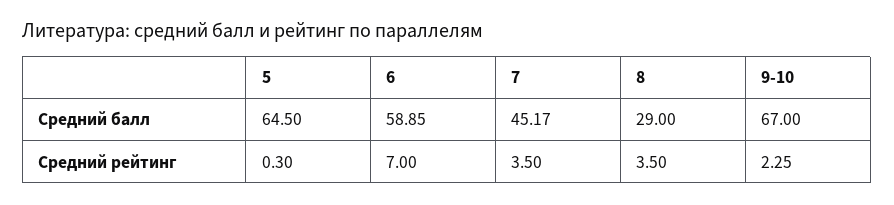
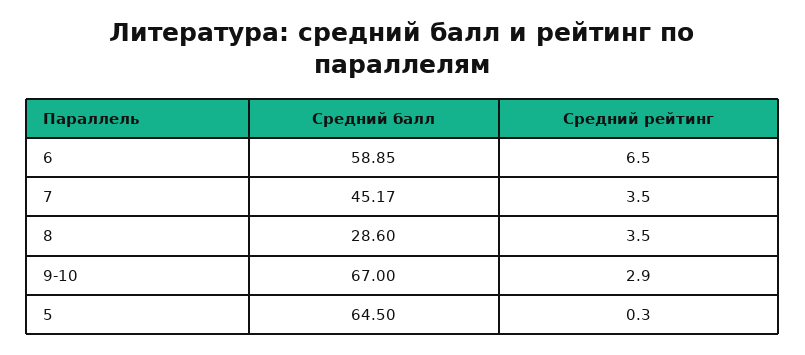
8, Средний балл: 29 -> 28.6
6, Средний рейтинг: 7 -> 6.5
9-10, Средний рейтинг: 2.25 -> 2.9

